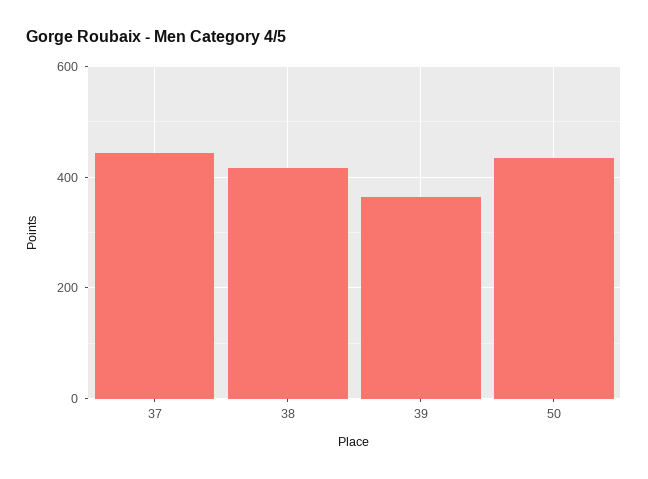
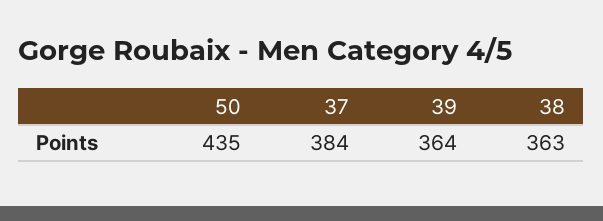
37: 440 -> 384
38: 420 -> 363

